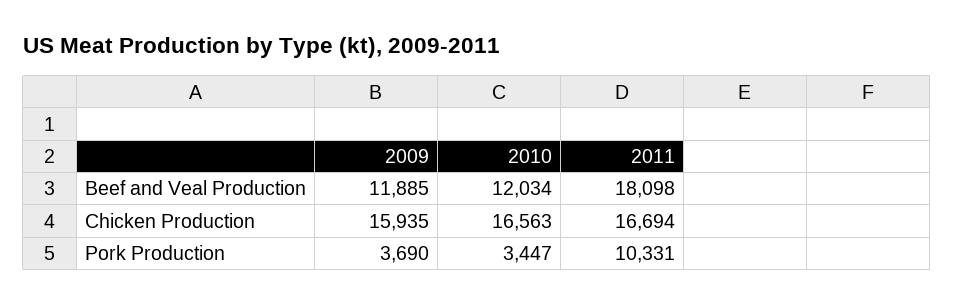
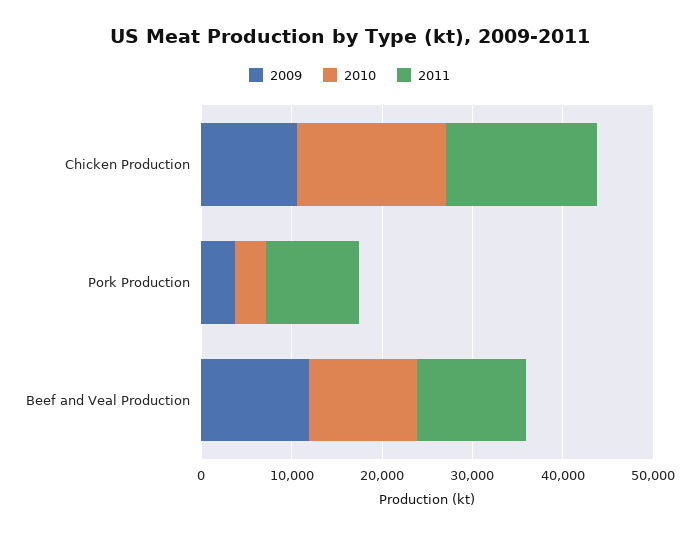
2011, Beef and Veal Production: 18098 -> 12000
2009, Chicken Production: 15935 -> 10000

